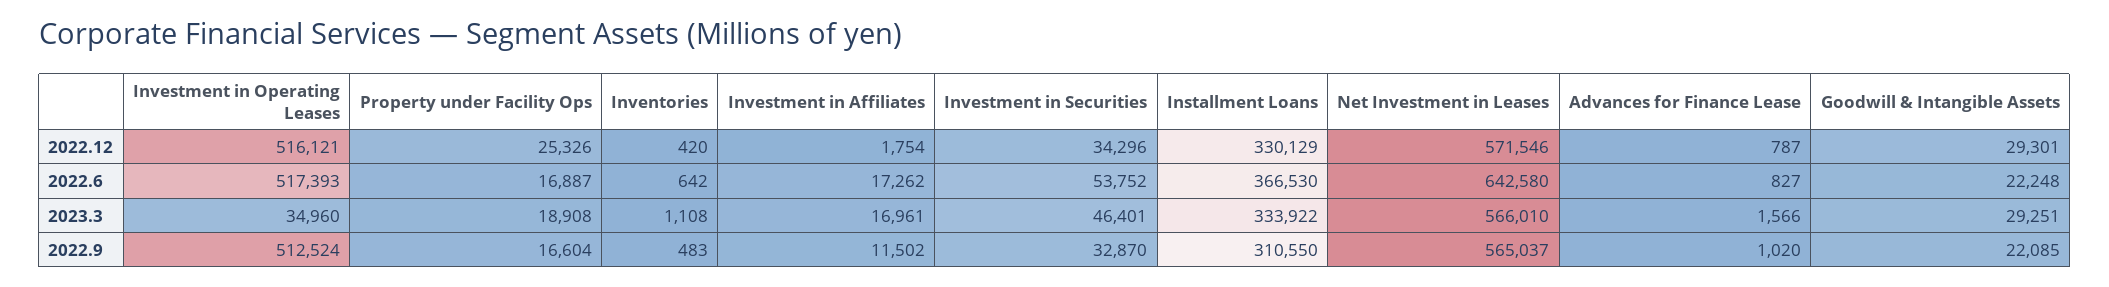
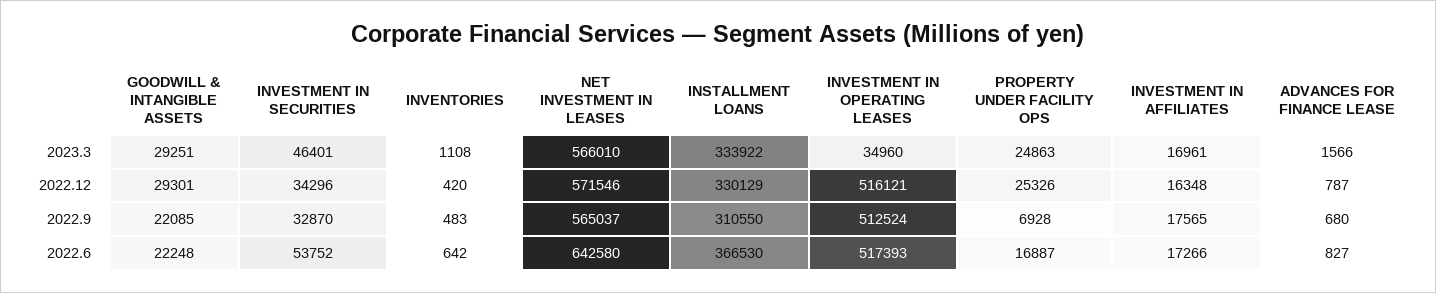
Investment in Affiliates, 2022.12: 1754 -> 16348
Investment in Affiliates, 2022.6: 17262 -> 17266
Property under Facility Ops, 2023.3: 18908 -> 24863
Property under Facility Ops, 2022.9: 16604 -> 6928
Investment in Affiliates, 2022.9: 11502 -> 17565
Advances for Finance Lease, 2022.9: 1020 -> 680

